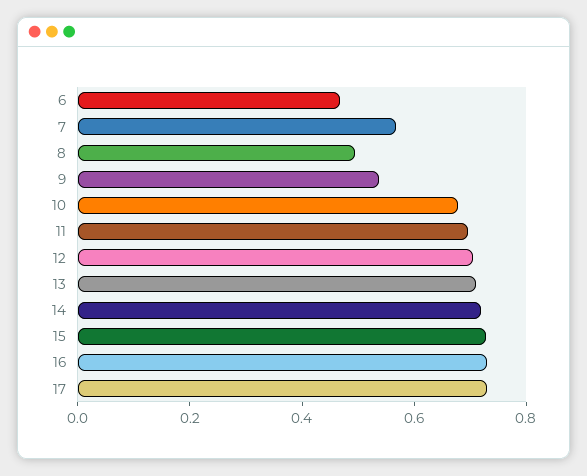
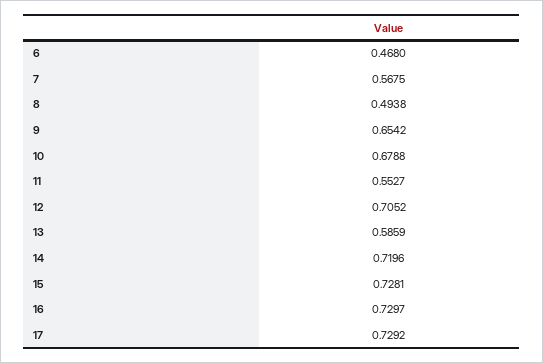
9: 0.55 -> 0.6542
11: 0.7 -> 0.5527
13: 0.7 -> 0.5859

